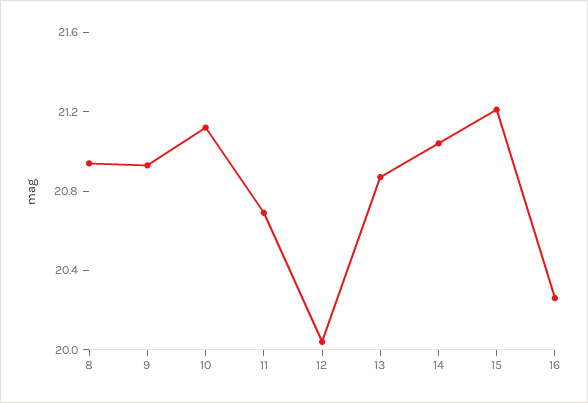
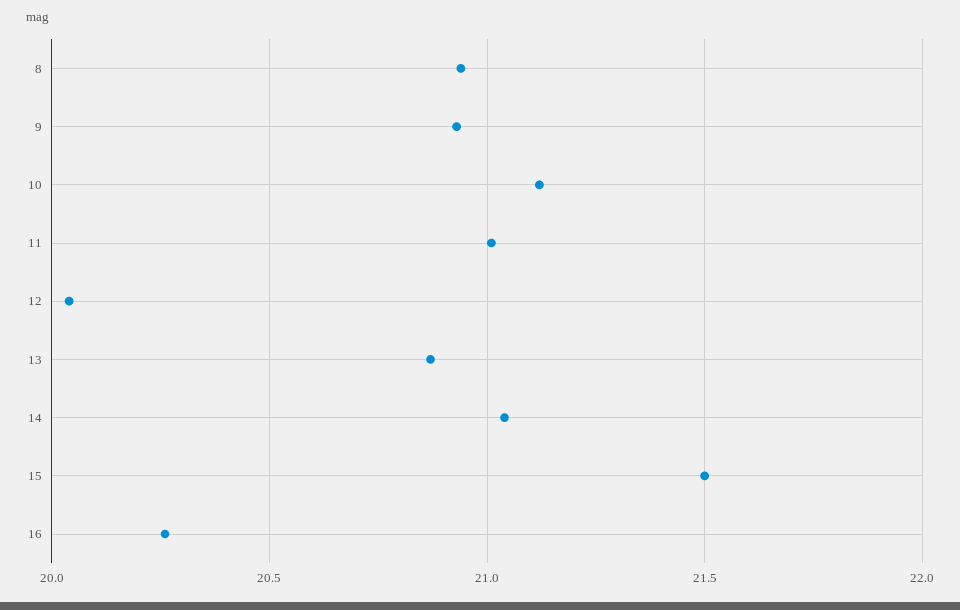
11: 20.7 -> 21
15: 21.2 -> 21.5

